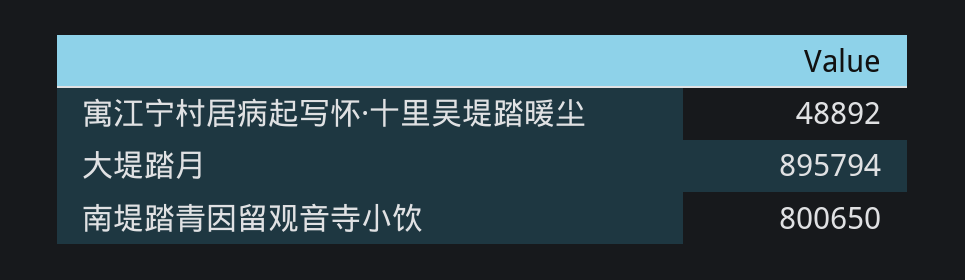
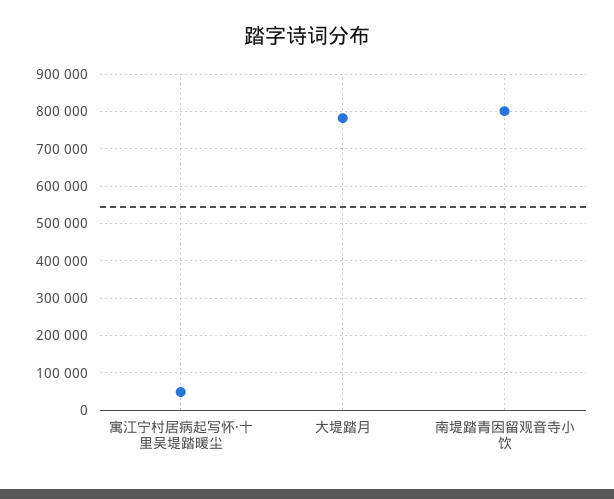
大堤踏月: 895794 -> 780000

